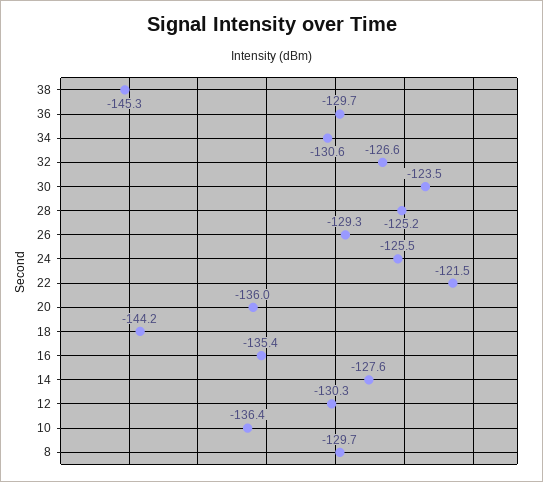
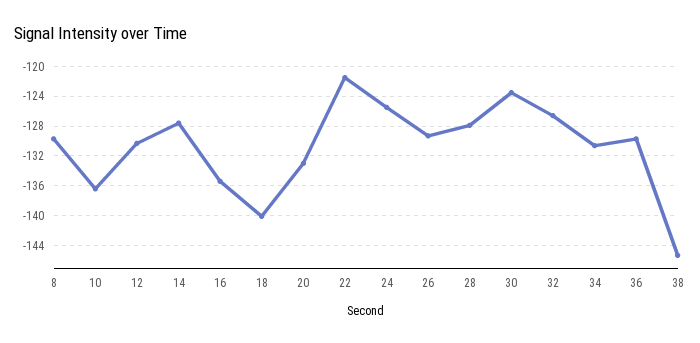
28: -125.2 -> -128
20: -136 -> -133
18: -144.2 -> -140

